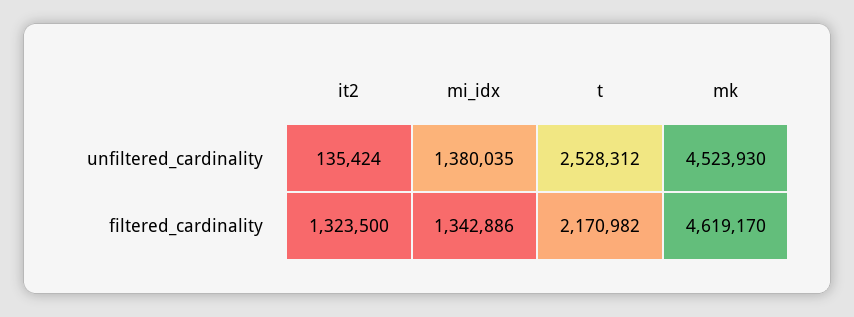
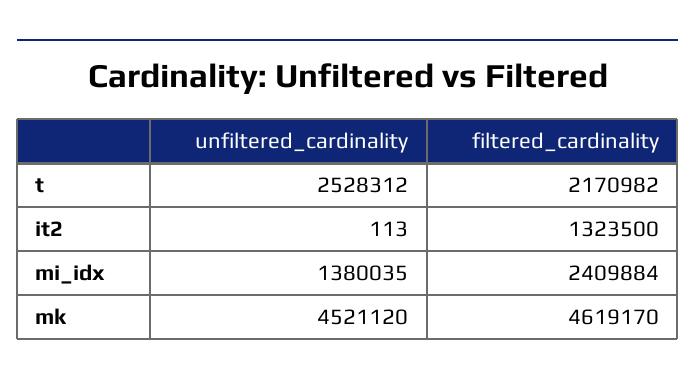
it2, unfiltered_cardinality: 135424 -> 113
mk, unfiltered_cardinality: 4523930 -> 4521120
mi_idx, filtered_cardinality: 1342886 -> 2409884

